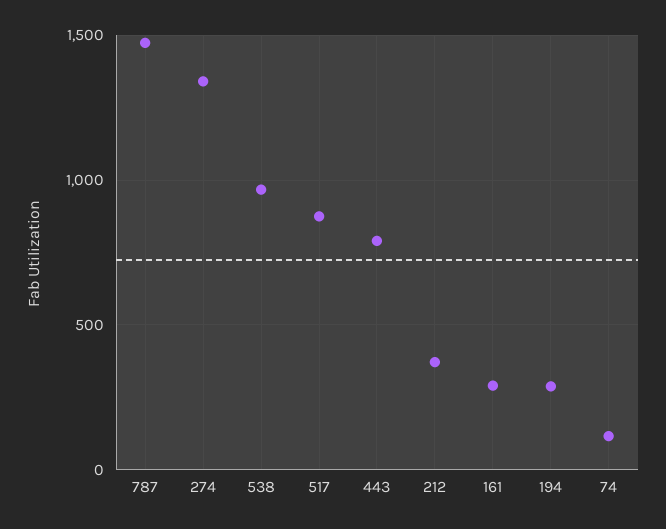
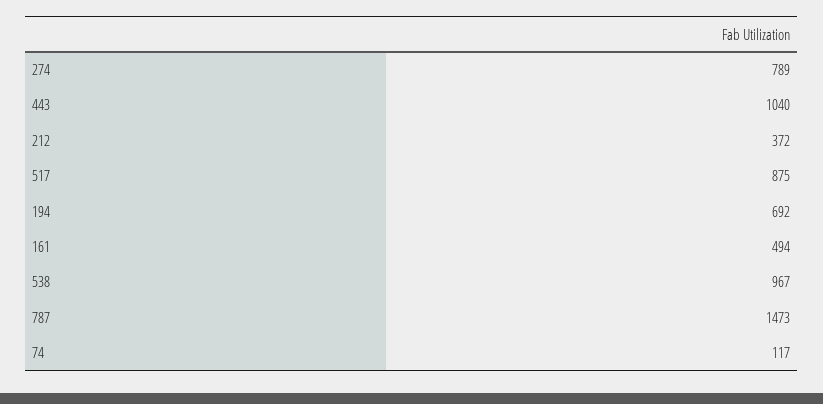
274: 1350 -> 789
443: 800 -> 1040
161: 300 -> 494
194: 300 -> 692

